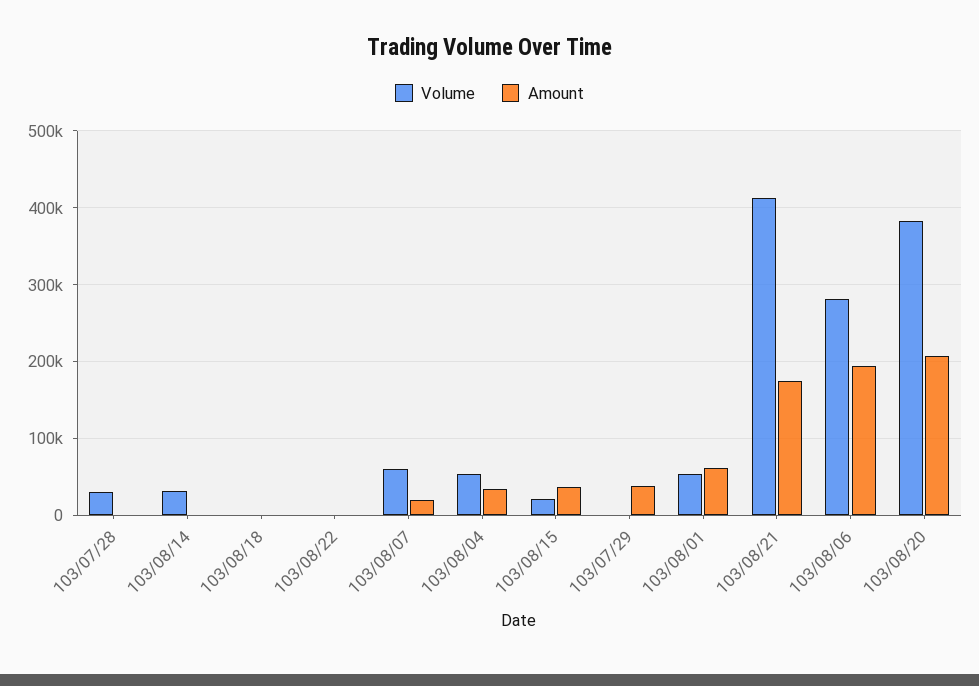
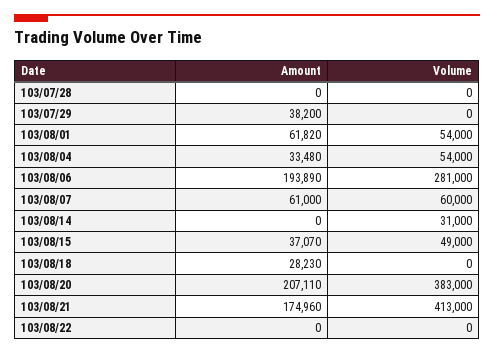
Volume, 103/07/28: 30000 -> 0
Amount, 103/08/18: 0 -> 28230
Amount, 103/08/07: 20000 -> 61000
Volume, 103/08/15: 20000 -> 49000

